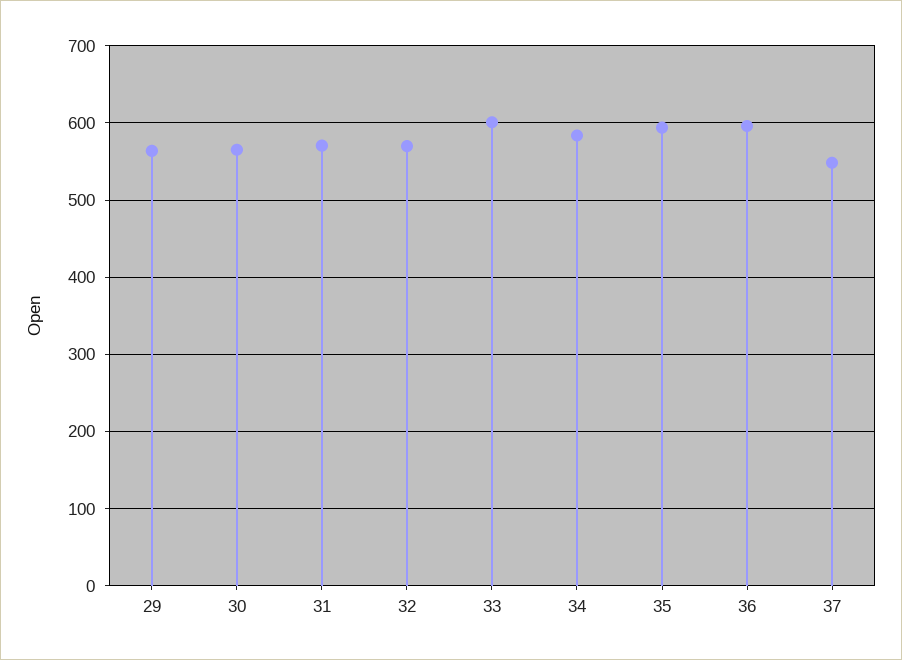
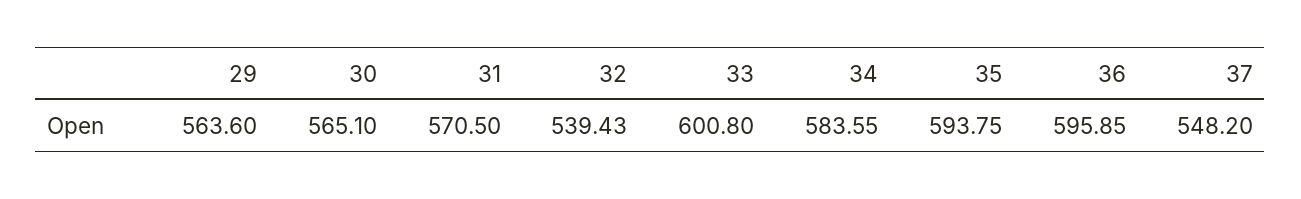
32: 570 -> 539.43

